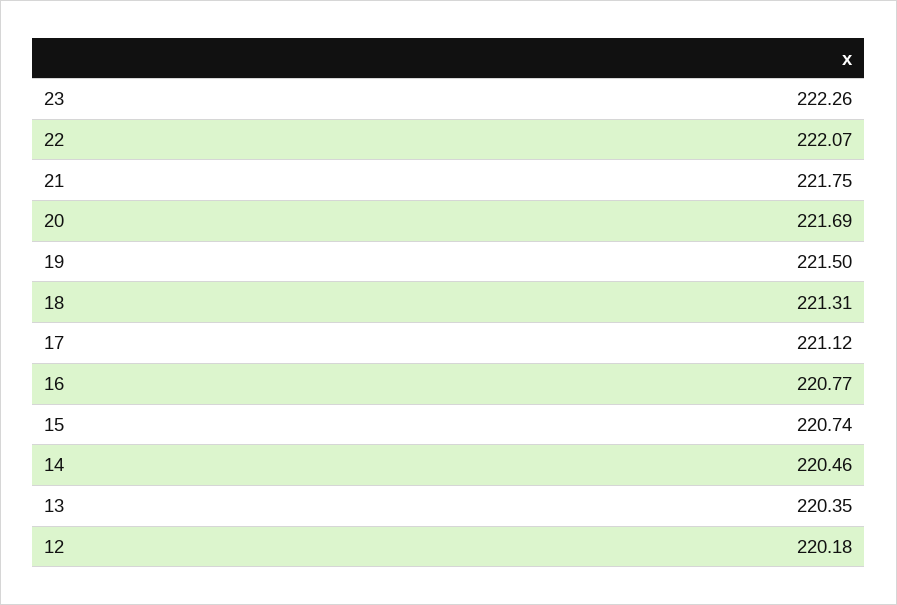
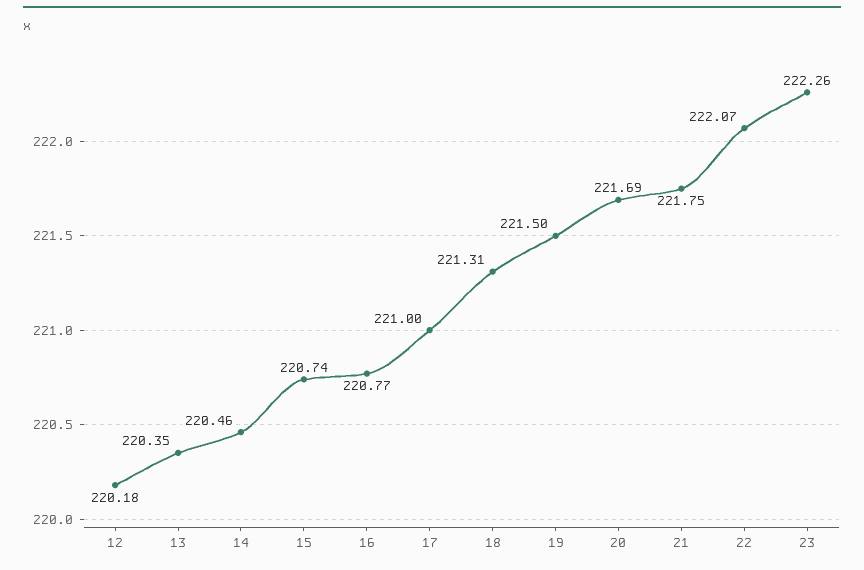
17: 221.12 -> 221

